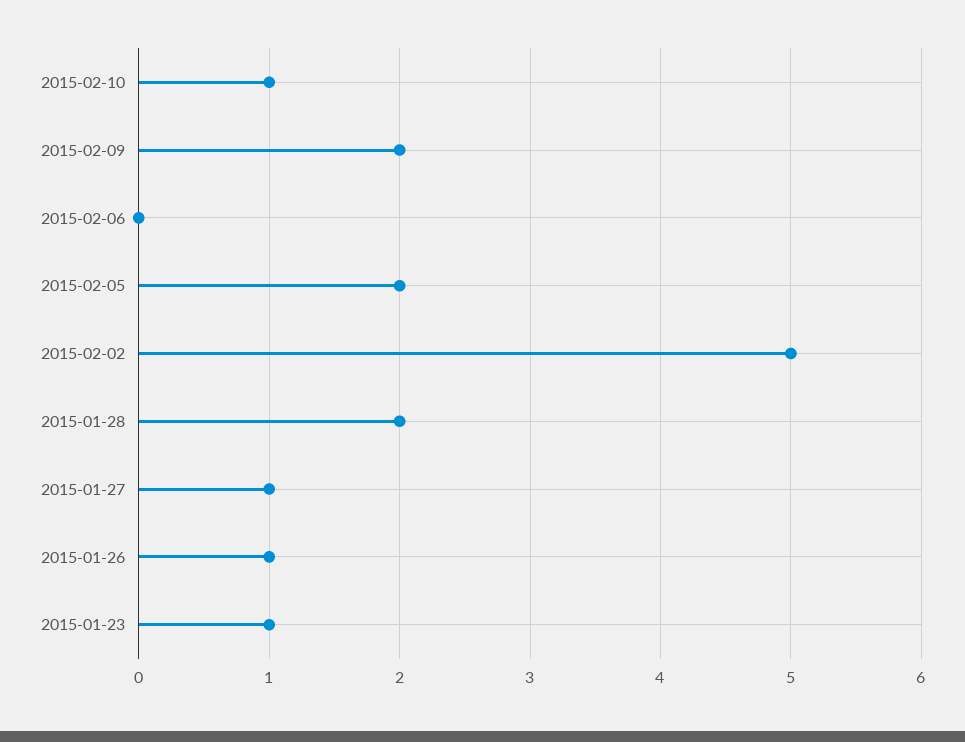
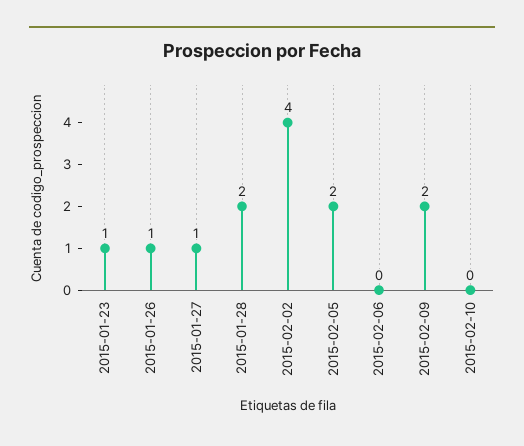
2015-02-10: 1 -> 0
2015-02-02: 5 -> 4

